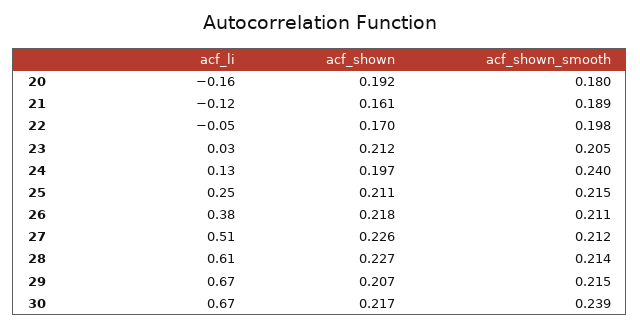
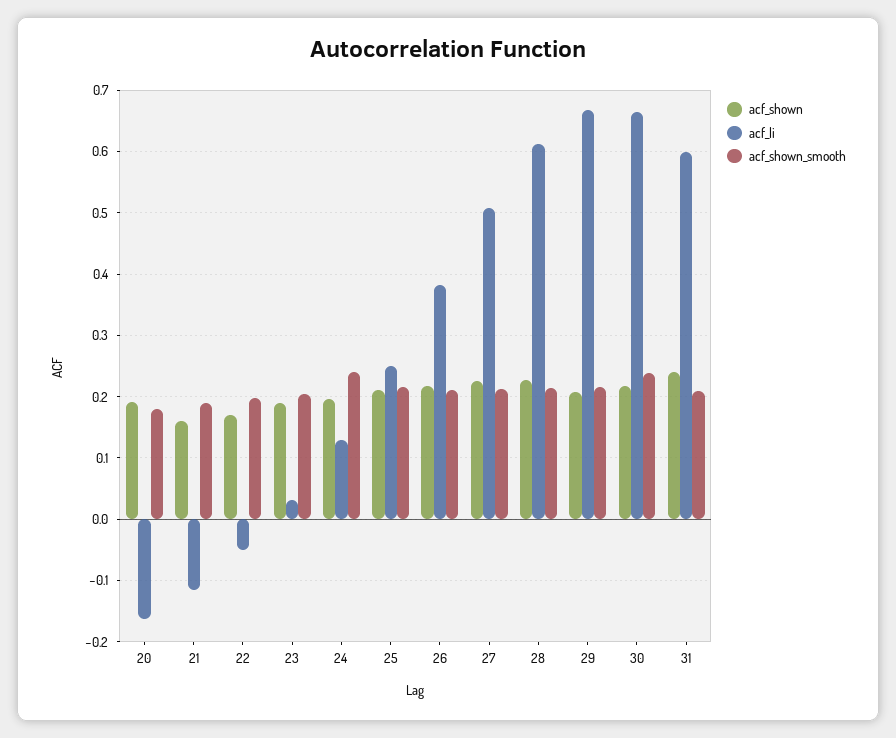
acf_shown, 23: 0.212 -> 0.19
acf_shown, 31: none -> 0.24
acf_li, 31: none -> 0.6
acf_shown_smooth, 31: none -> 0.21

